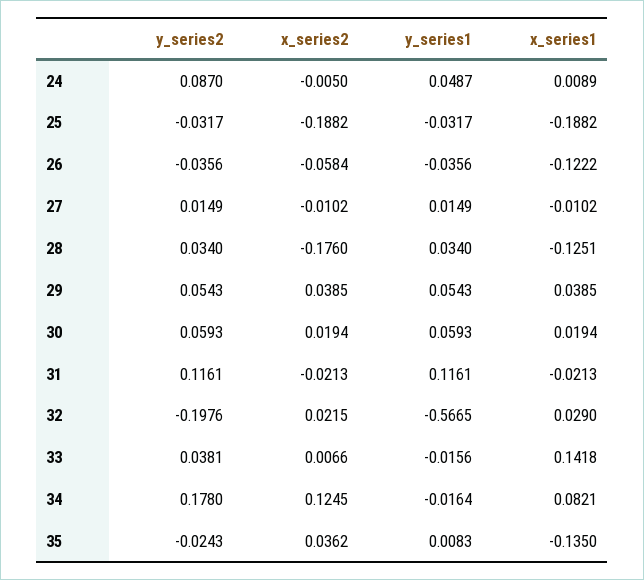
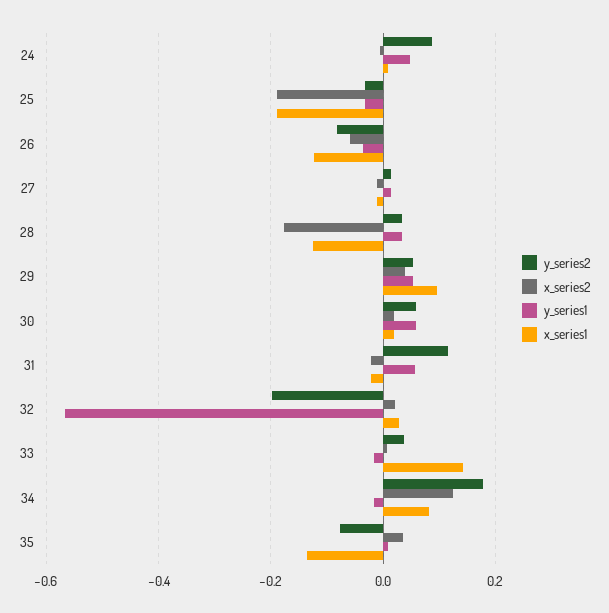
y_series2, 26: -0.0356 -> -0.08
x_series1, 29: 0.0385 -> 0.1
y_series1, 31: 0.1161 -> 0.06
y_series2, 35: -0.0243 -> -0.08

